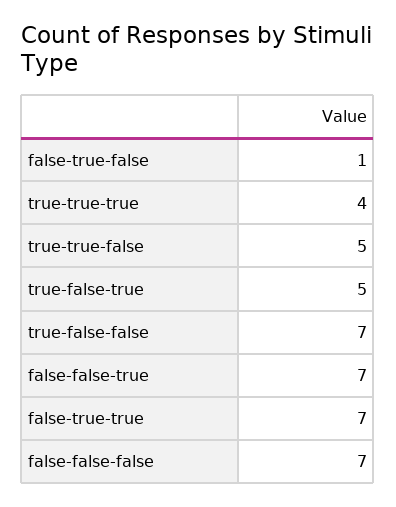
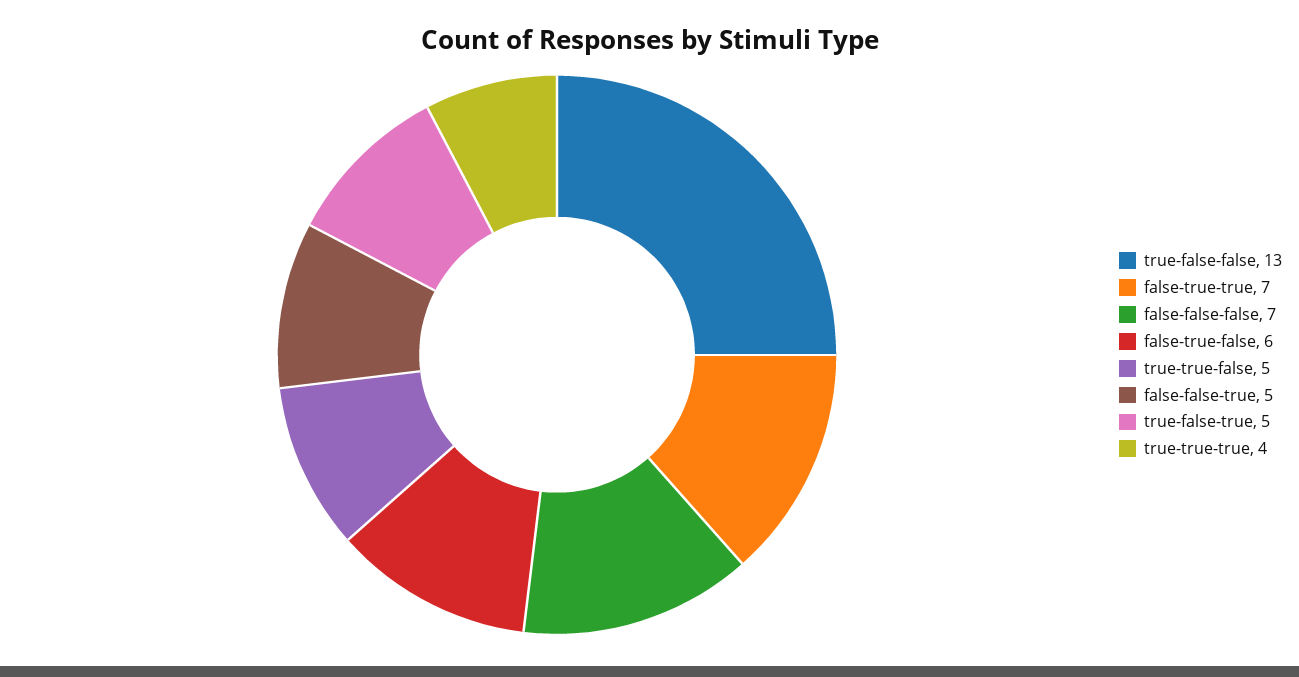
false-true-false: 1 -> 6
true-false-false: 7 -> 13
false-false-true: 7 -> 5

